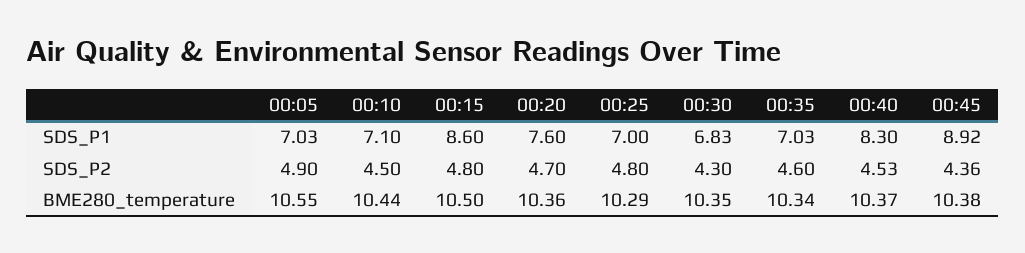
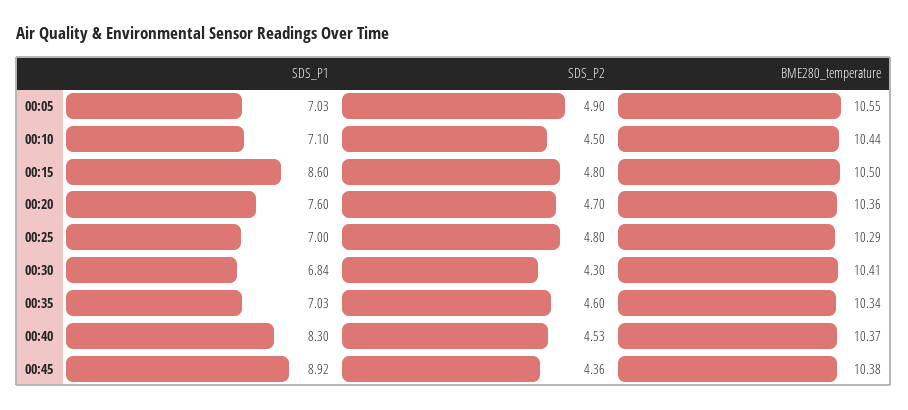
00:30, SDS_P1: 6.83 -> 6.84
00:30, BME280_temperature: 10.35 -> 10.41

